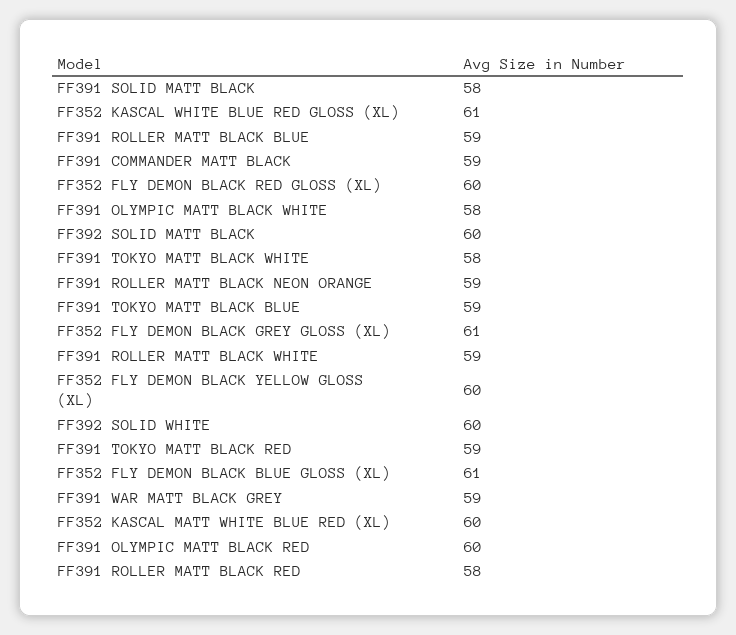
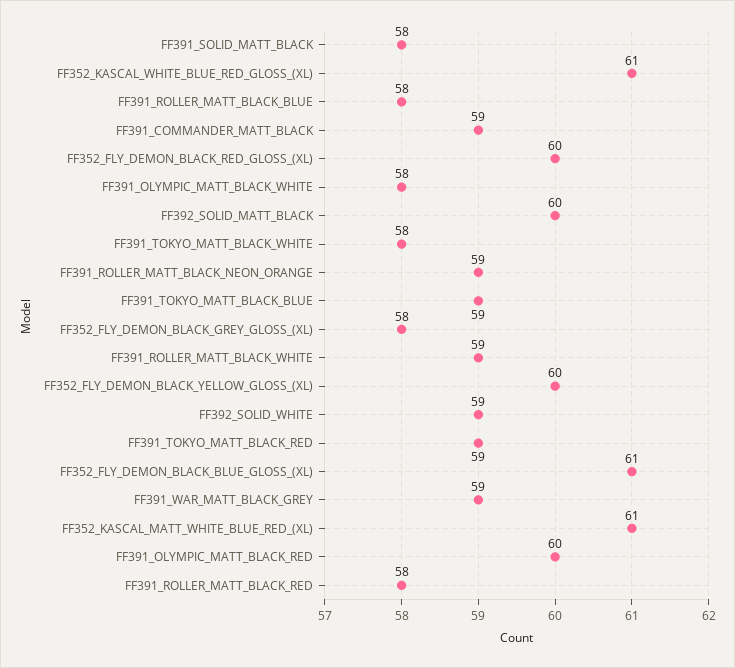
FF391 ROLLER MATT BLACK BLUE: 59 -> 58
FF352 FLY DEMON BLACK GREY GLOSS (XL): 61 -> 58
FF392 SOLID WHITE: 60 -> 59
FF352 KASCAL MATT WHITE BLUE RED (XL): 60 -> 61

